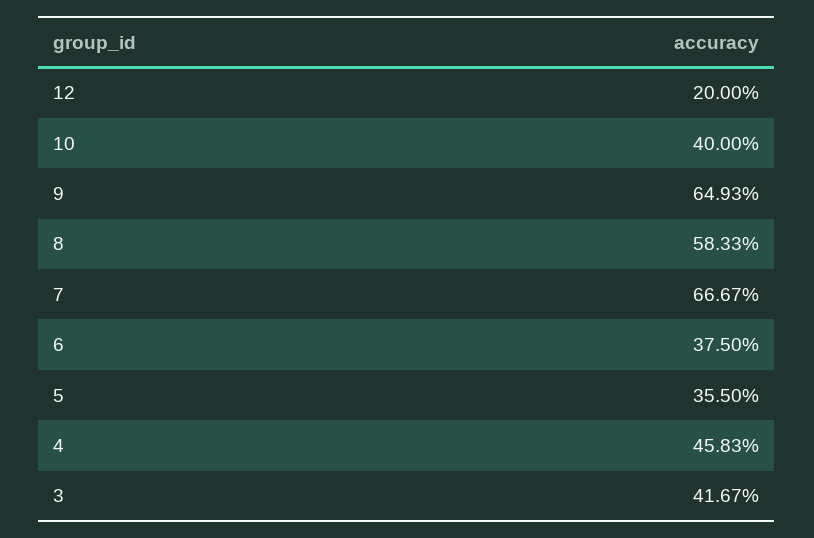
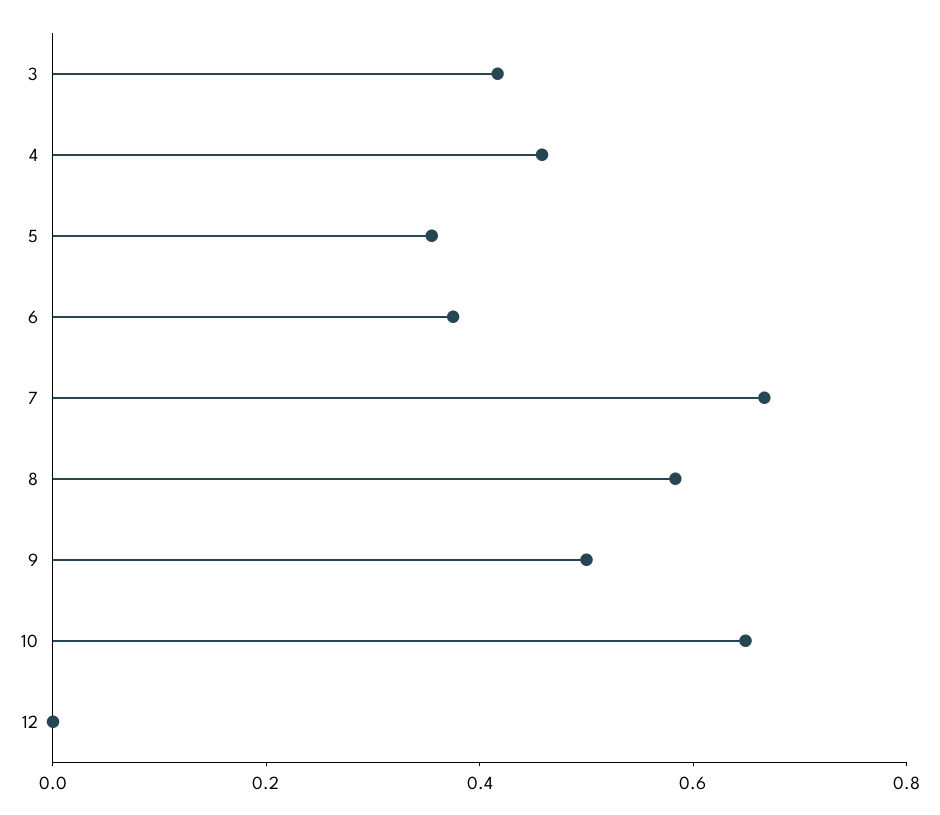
12: 0.2 -> 0
10: 0.4 -> 0.65
9: 0.6493 -> 0.5

